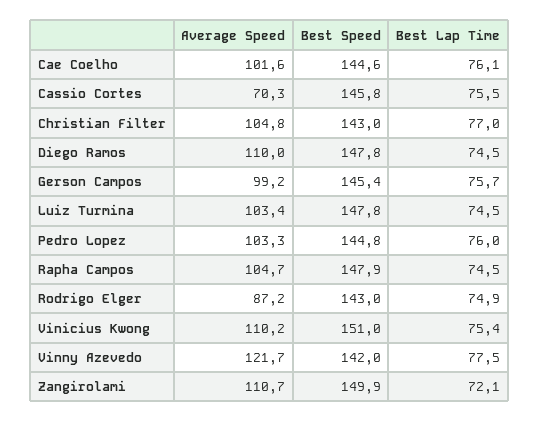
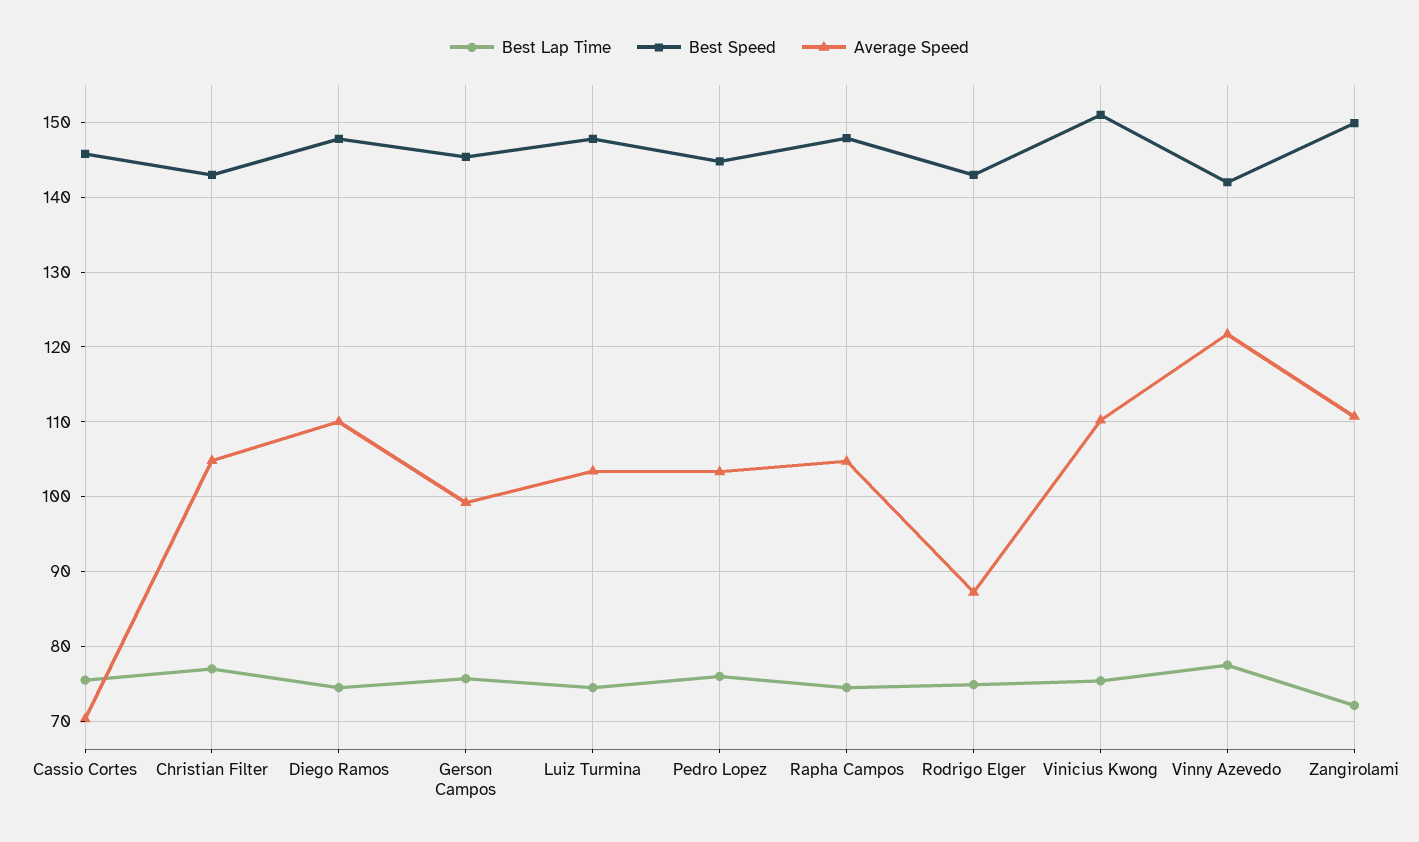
Average Speed, Cae Coelho: 101.6 -> none
Best Speed, Cae Coelho: 144.6 -> none
Best Lap Time, Cae Coelho: 76.1 -> none

